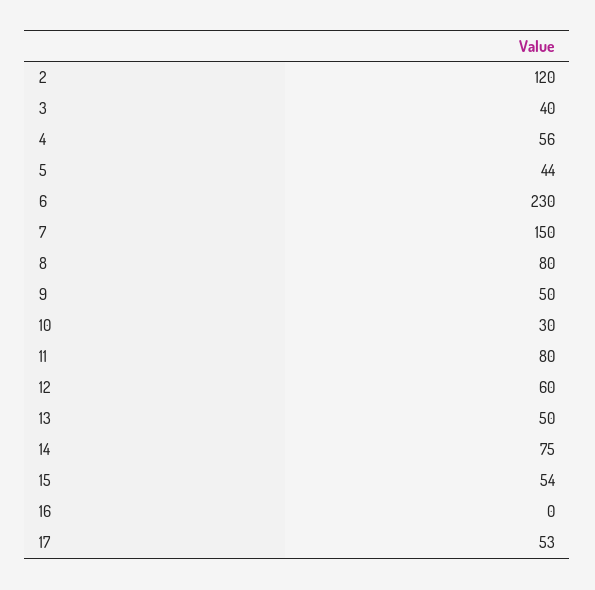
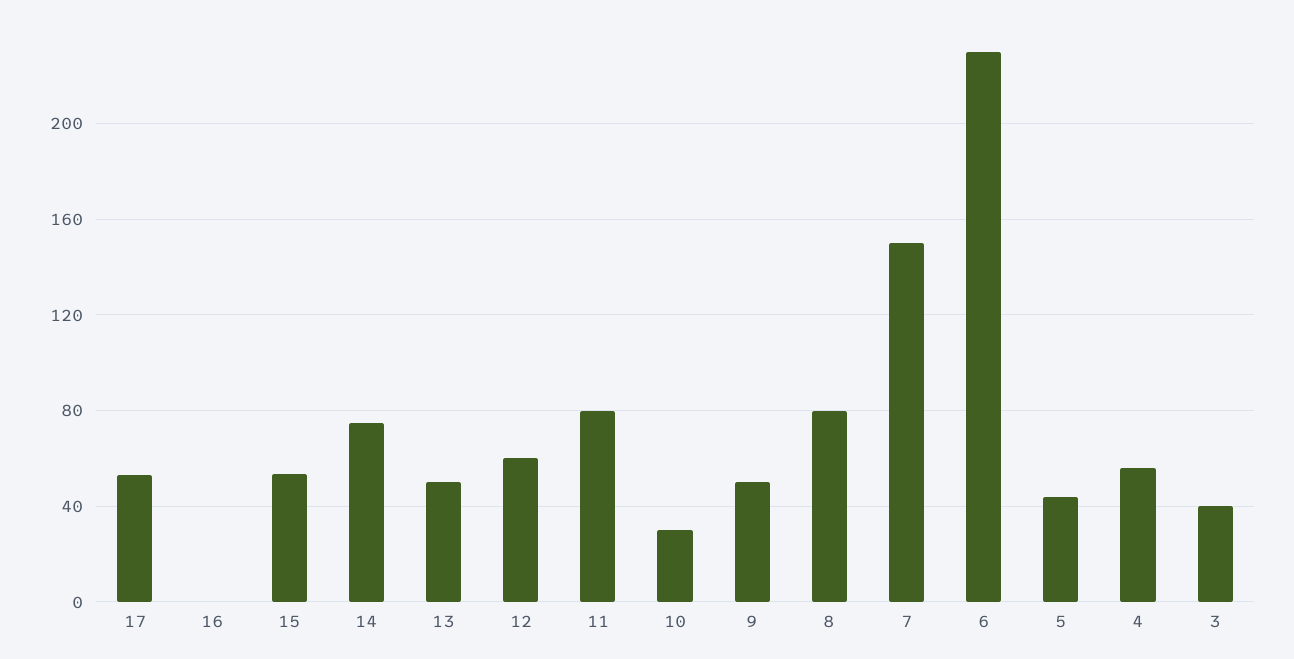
2: 120 -> none

